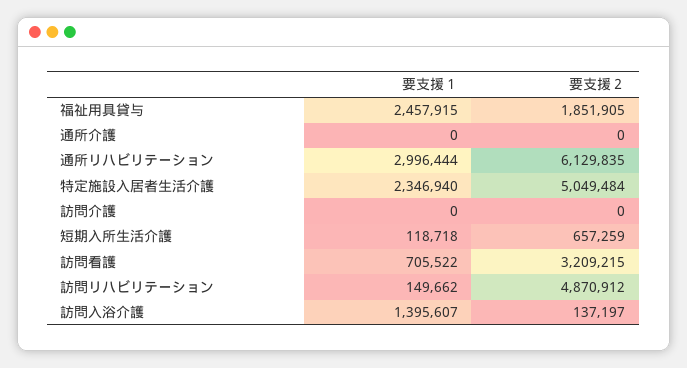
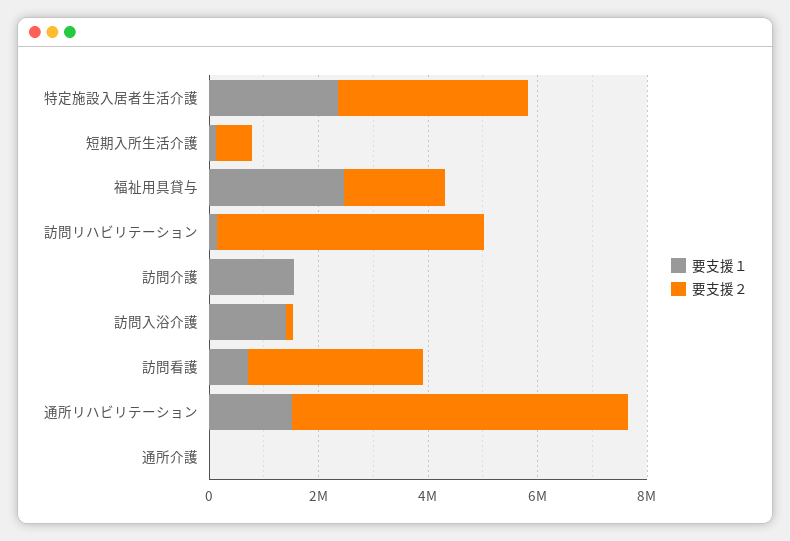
要支援１, 通所リハビリテーション: 2996444 -> 1500000
要支援２, 特定施設入居者生活介護: 5049484 -> 3500000
要支援１, 訪問介護: 0 -> 1500000

